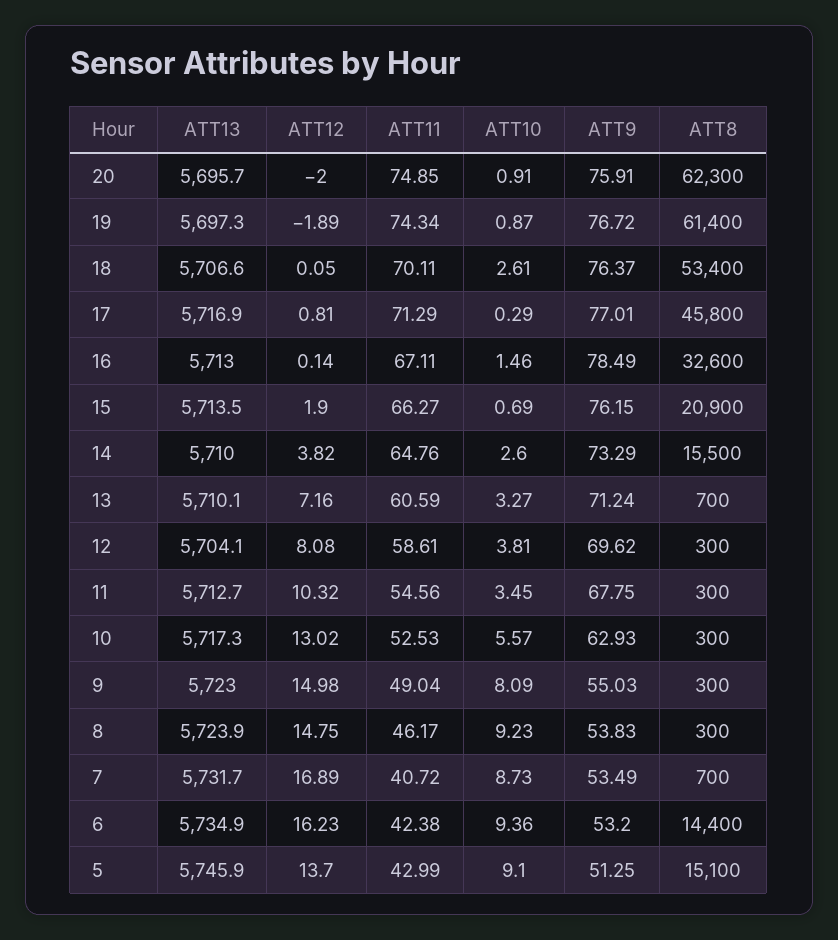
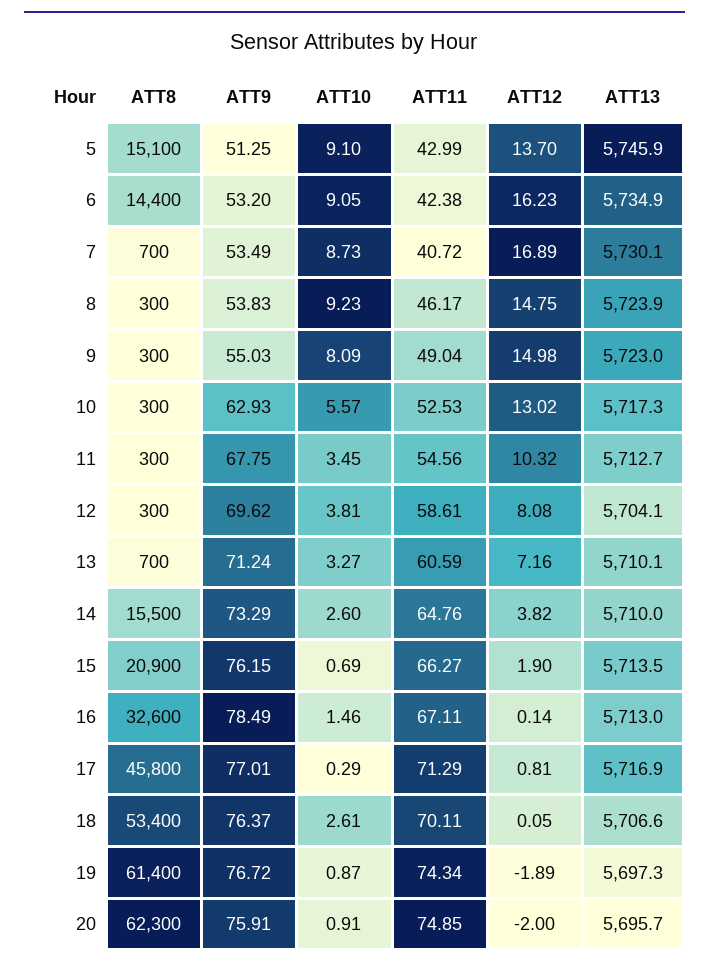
ATT13, 7: 5731.7 -> 5730.1
ATT10, 6: 9.36 -> 9.05

